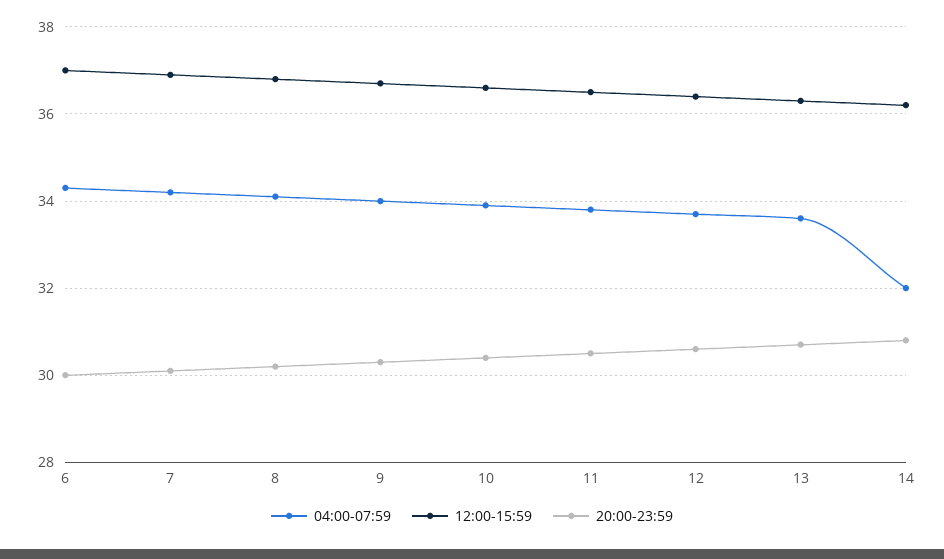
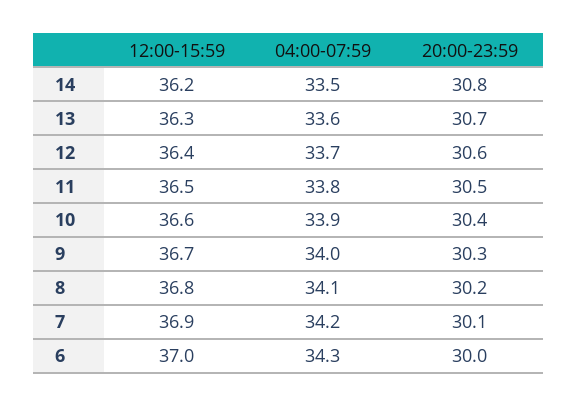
04:00-07:59, 14: 32 -> 33.5

